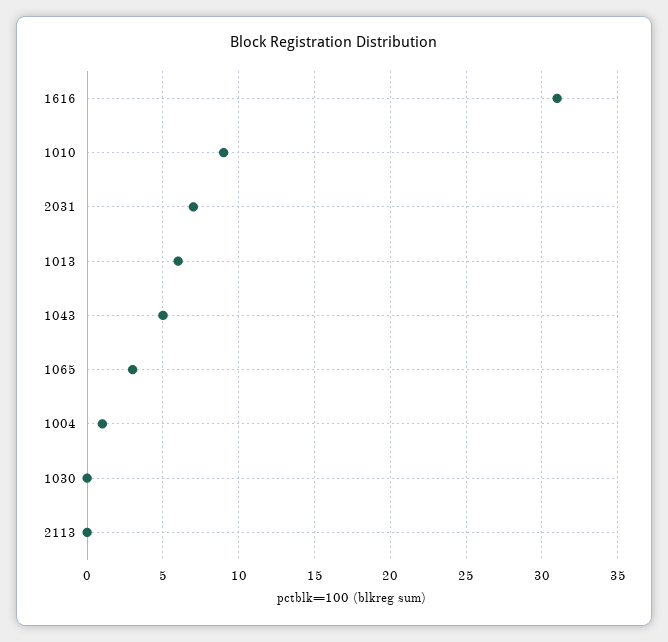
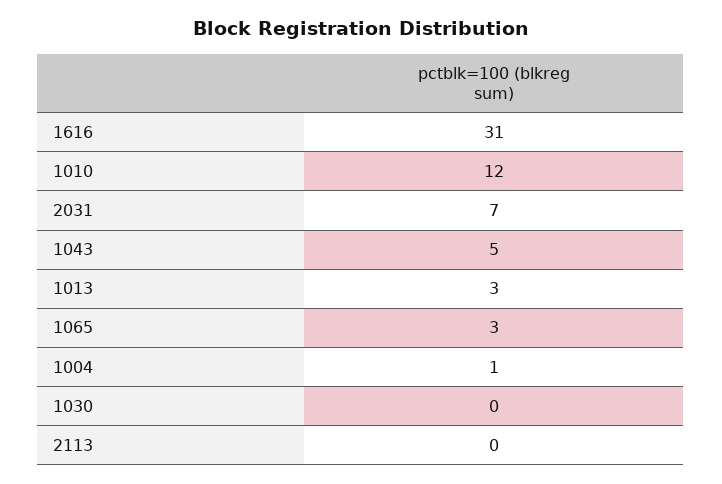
1010: 9 -> 12
1013: 6 -> 3

